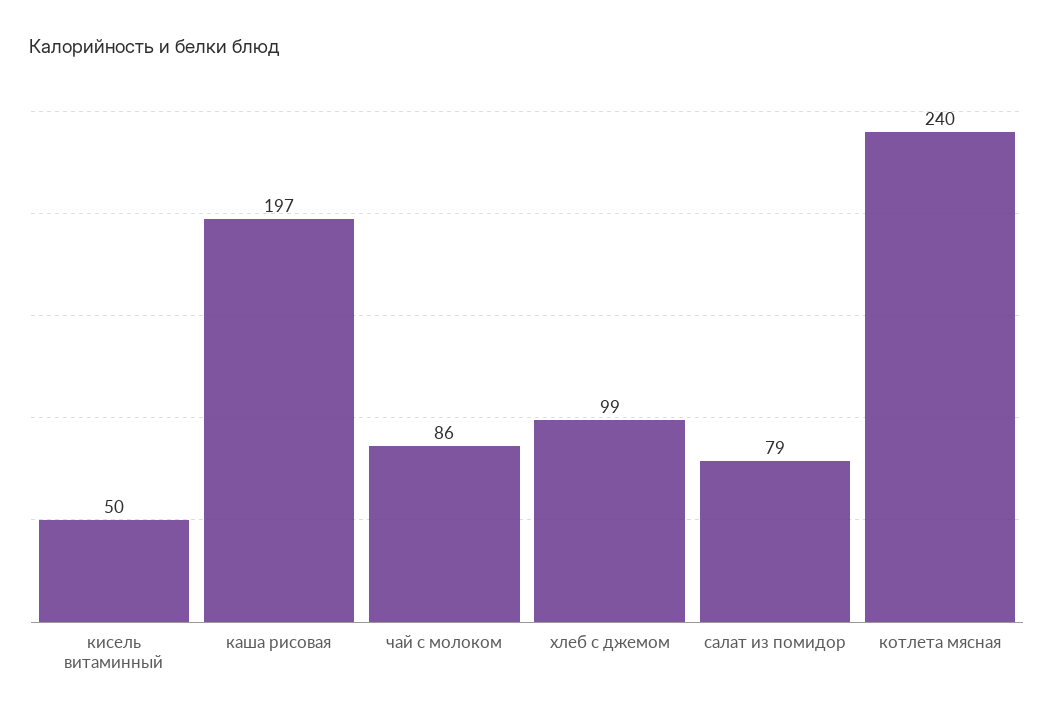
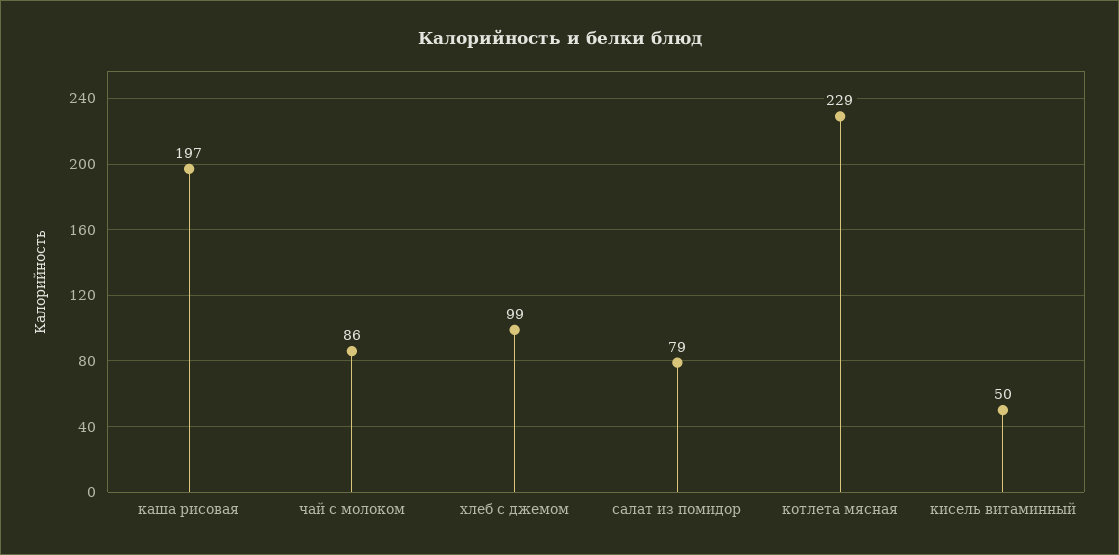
котлета мясная: 240 -> 229

